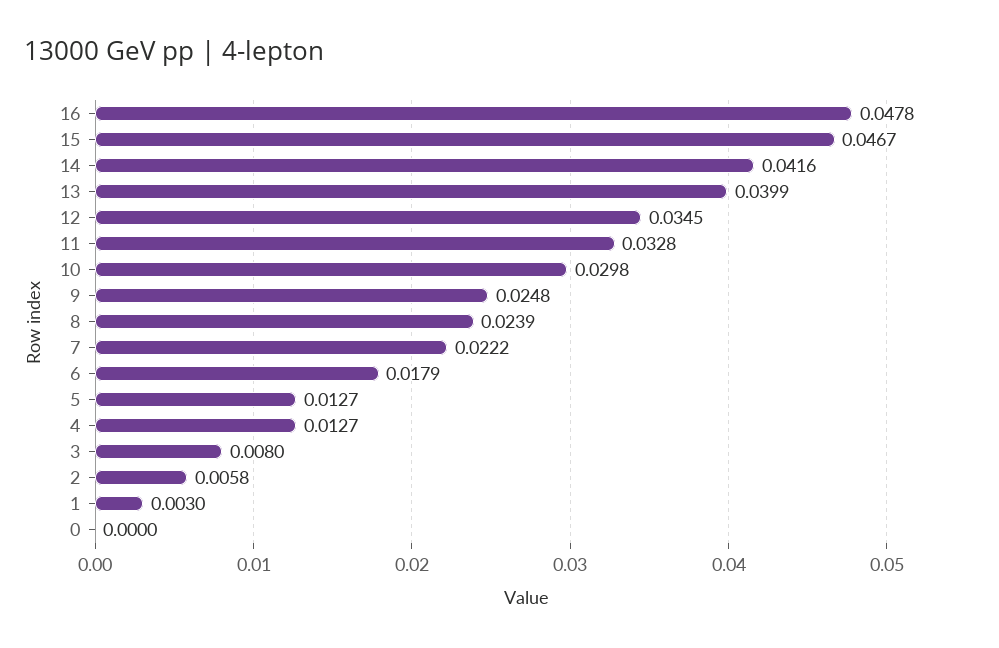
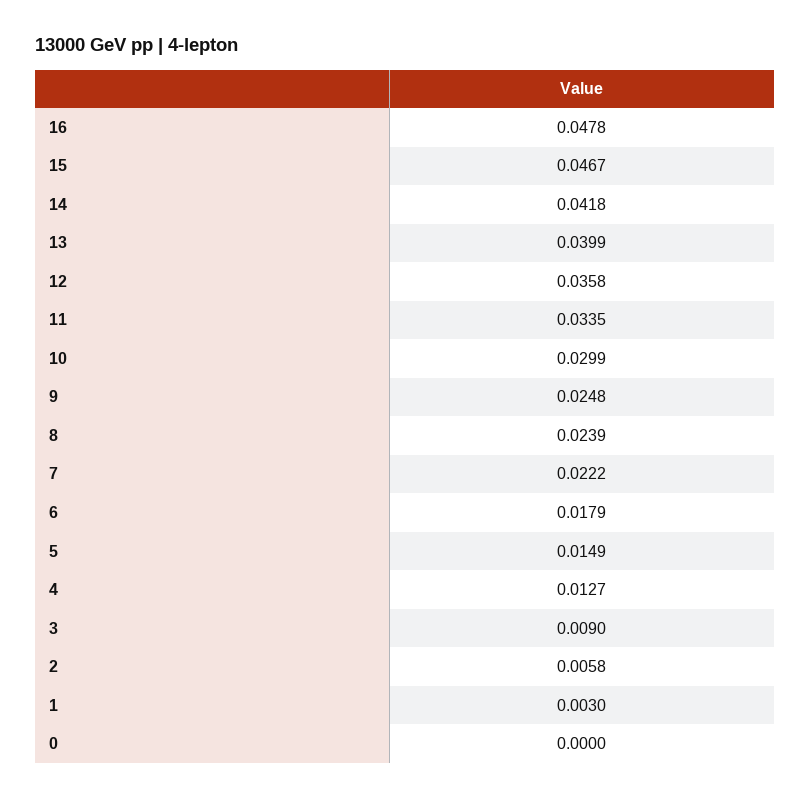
14: 0.0416 -> 0.0418
12: 0.0345 -> 0.0358
11: 0.0328 -> 0.0335
10: 0.0298 -> 0.0299
5: 0.0127 -> 0.0149
3: 0.008 -> 0.009

